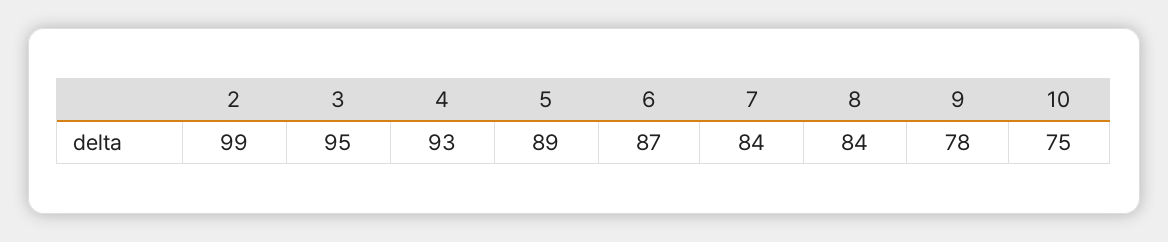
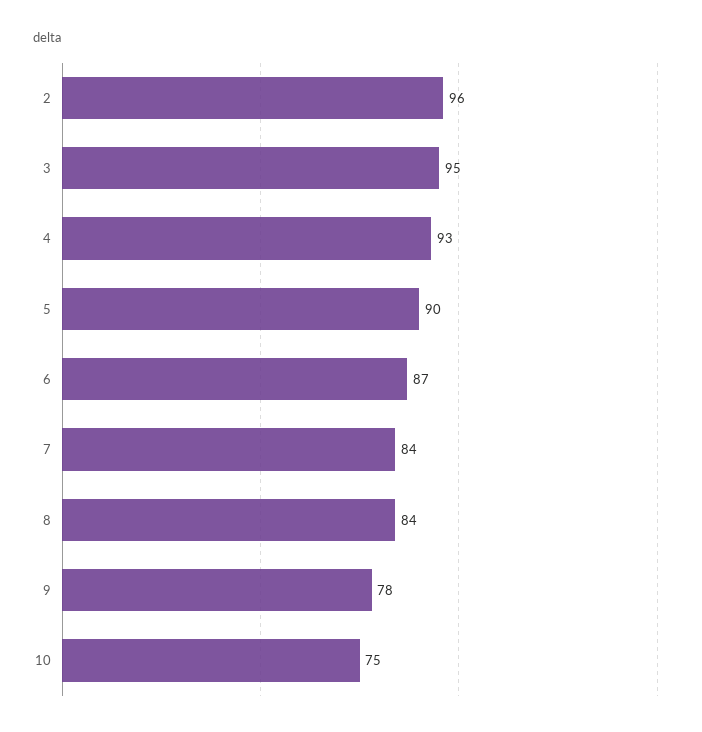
2: 99 -> 96
5: 89 -> 90

